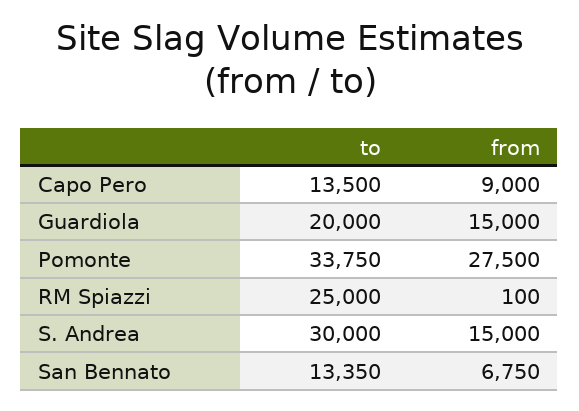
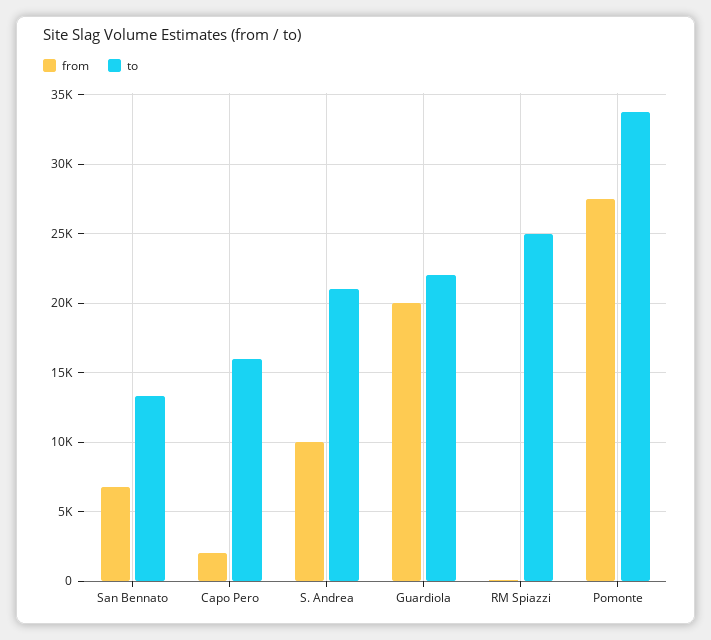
to, Capo Pero: 13500 -> 16000
from, Capo Pero: 9000 -> 2000
to, Guardiola: 20000 -> 22000
from, Guardiola: 15000 -> 20000
to, S. Andrea: 30000 -> 21000
from, S. Andrea: 15000 -> 10000

